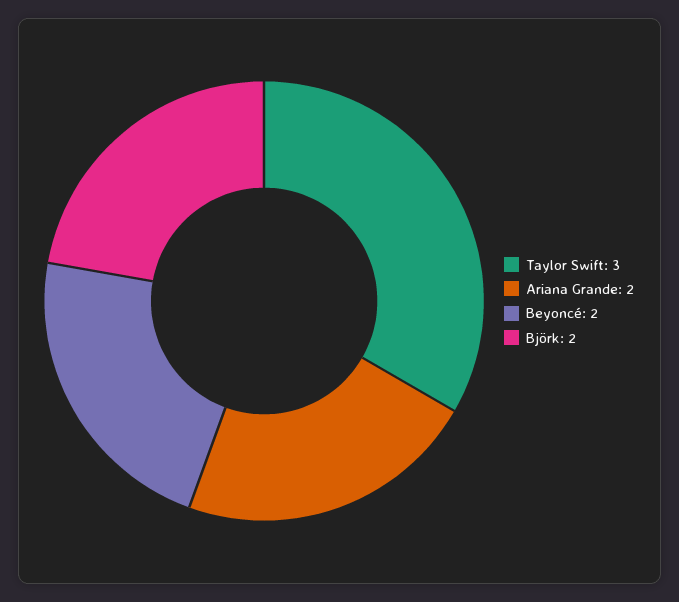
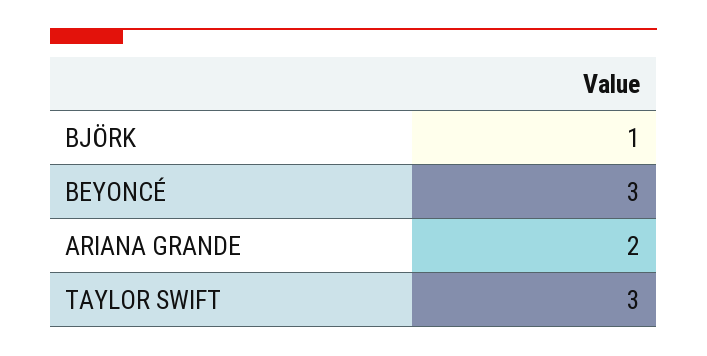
Beyoncé: 2 -> 3
Björk: 2 -> 1

